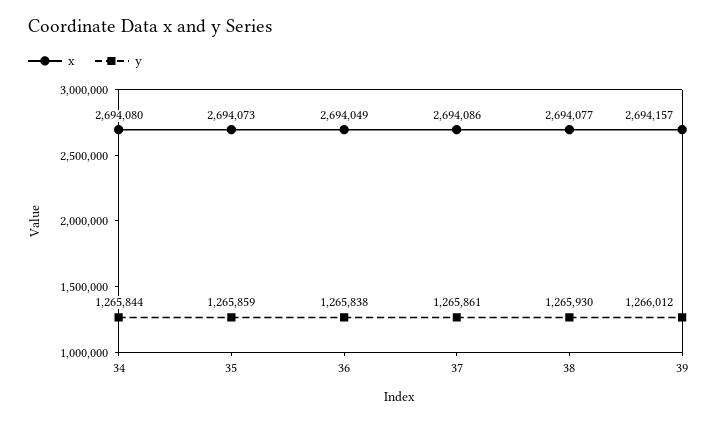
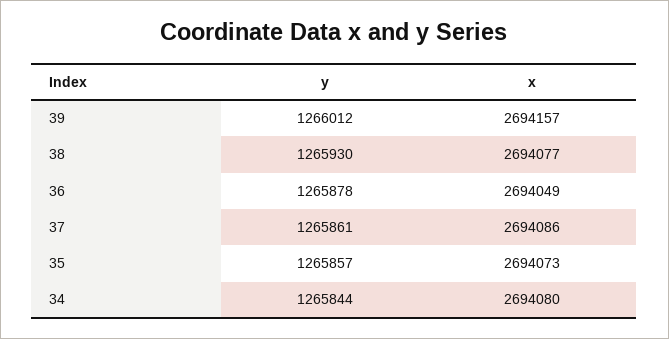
y, 35: 1265859 -> 1265857
y, 36: 1265838 -> 1265878

